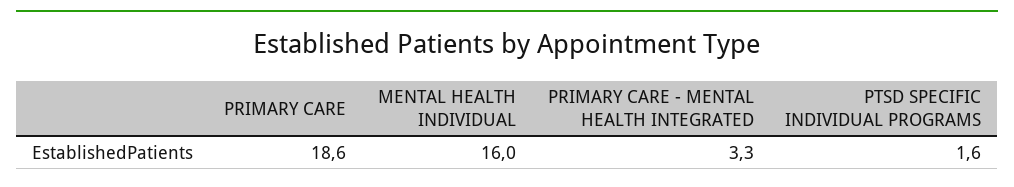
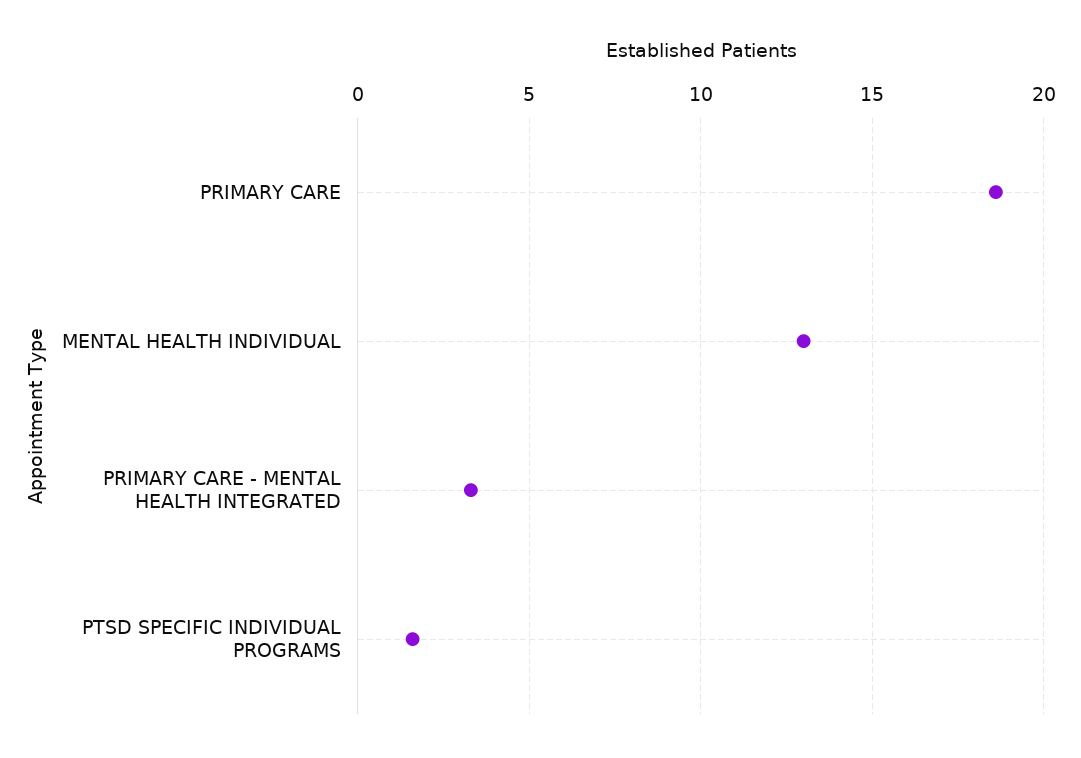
MENTAL HEALTH INDIVIDUAL: 16 -> 13

